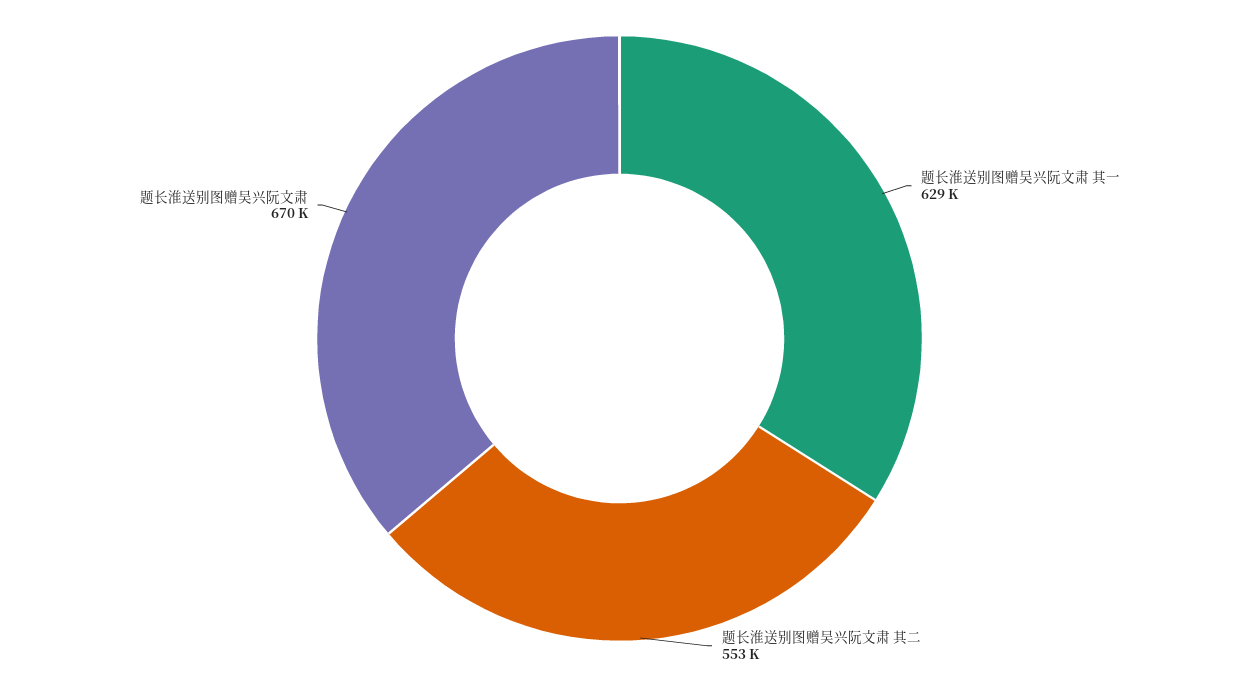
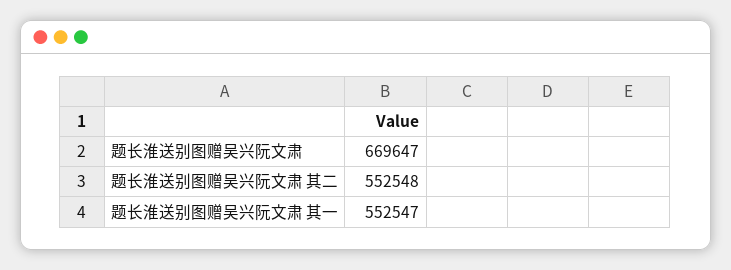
题长淮送别图赠吴兴阮文肃 其一: 629000 -> 552547

